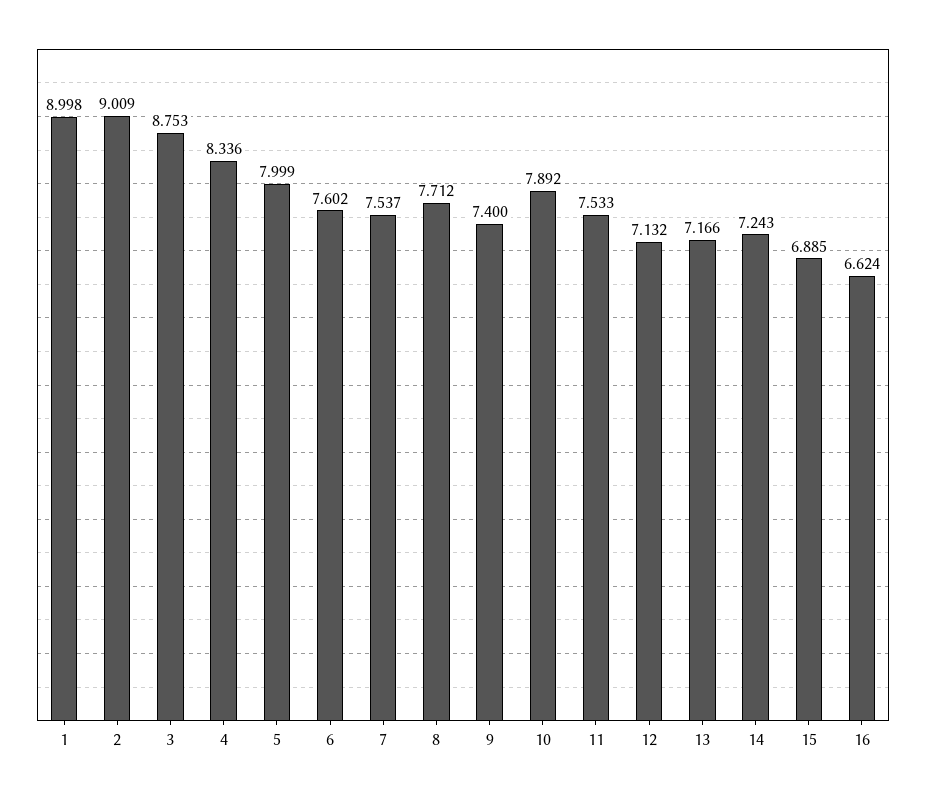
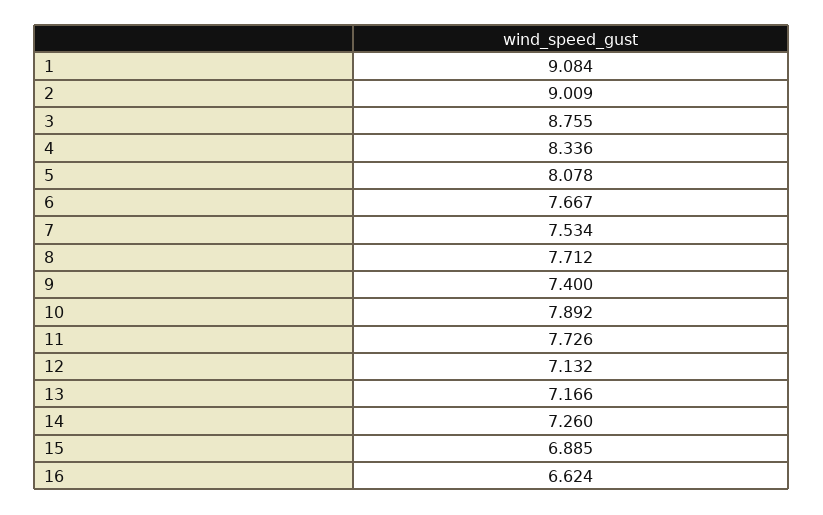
1: 8.998 -> 9.084
3: 8.753 -> 8.755
5: 7.999 -> 8.078
6: 7.602 -> 7.667
7: 7.537 -> 7.534
11: 7.533 -> 7.726
14: 7.243 -> 7.26

